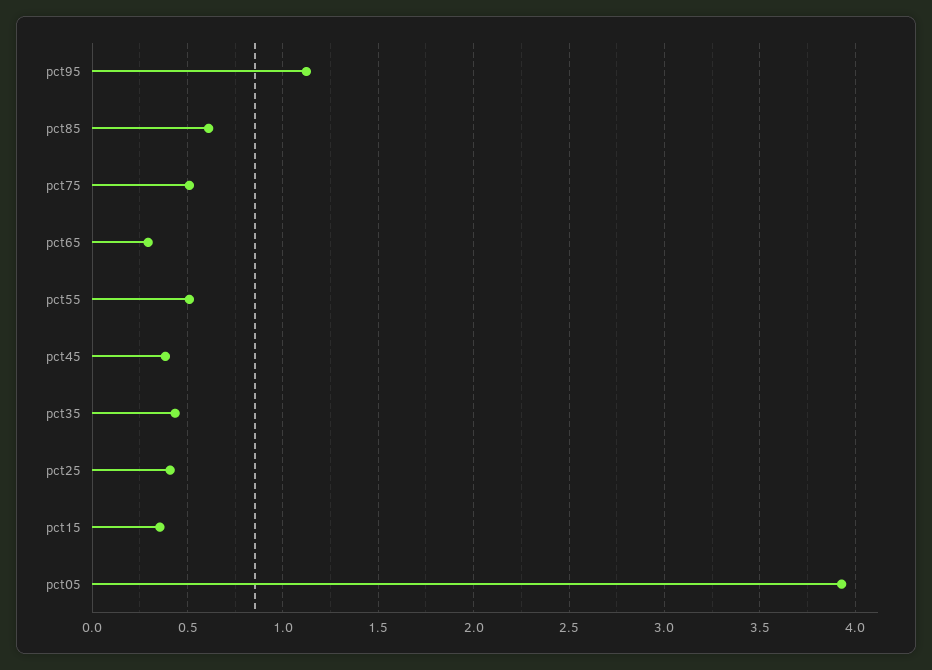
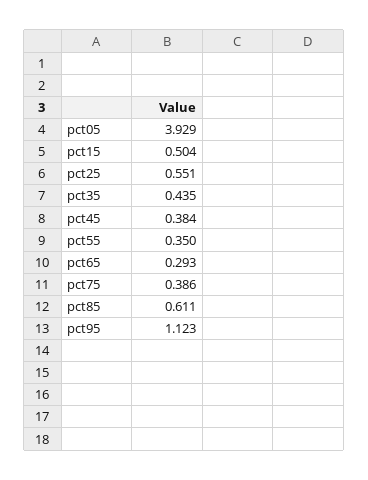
pct75: 0.5 -> 0.386
pct55: 0.5 -> 0.35
pct25: 0.4 -> 0.551
pct15: 0.35 -> 0.504

